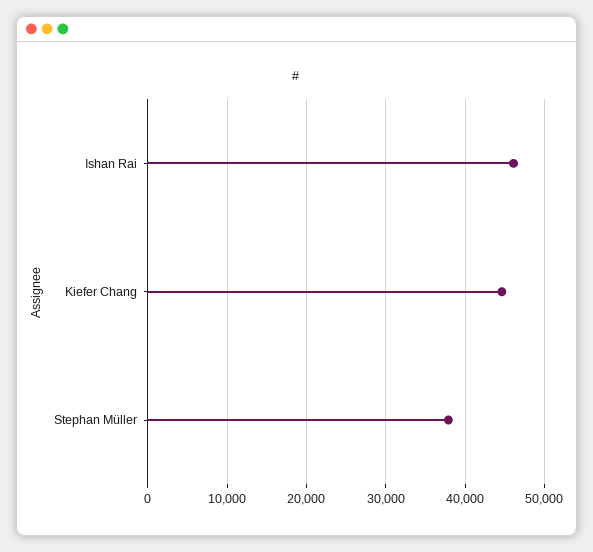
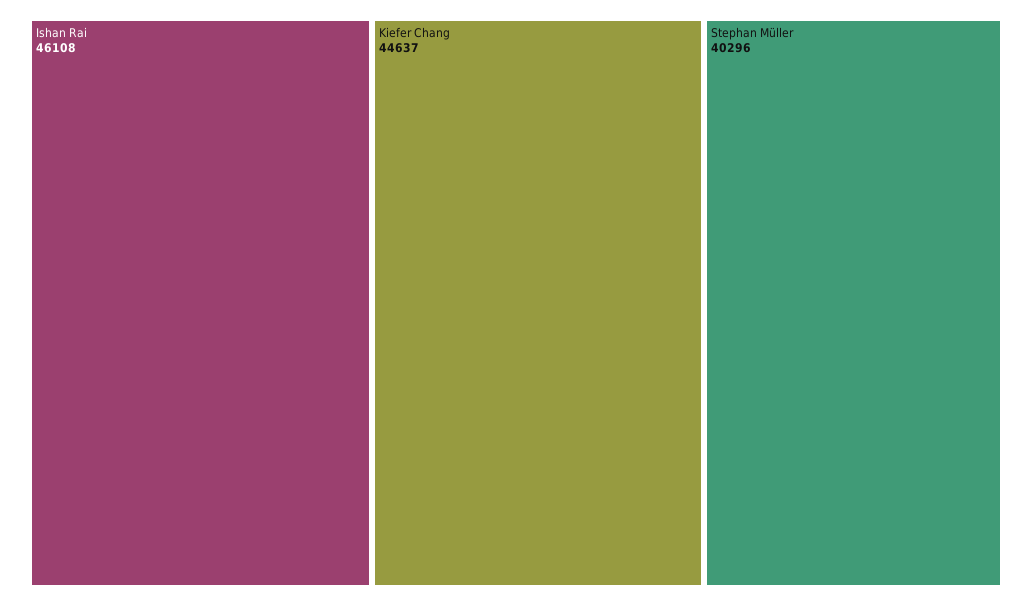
Stephan Müller: 38000 -> 40296

